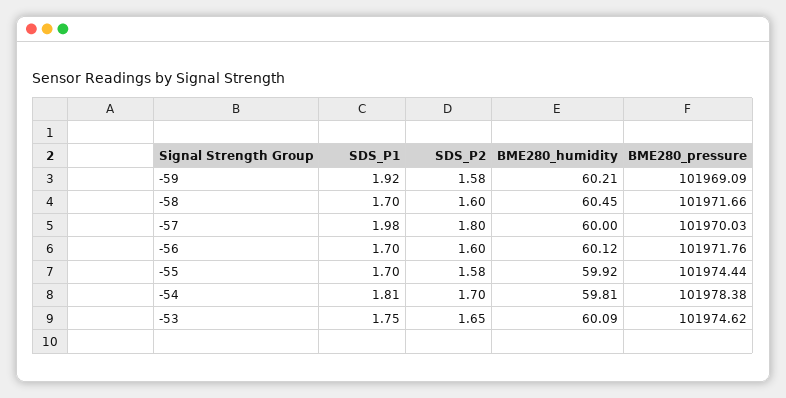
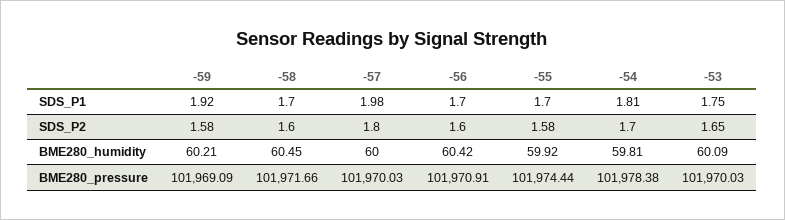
BME280_humidity, -56: 60.12 -> 60.42
BME280_pressure, -56: 101971.76 -> 101970.91
BME280_pressure, -53: 101974.62 -> 101970.03

